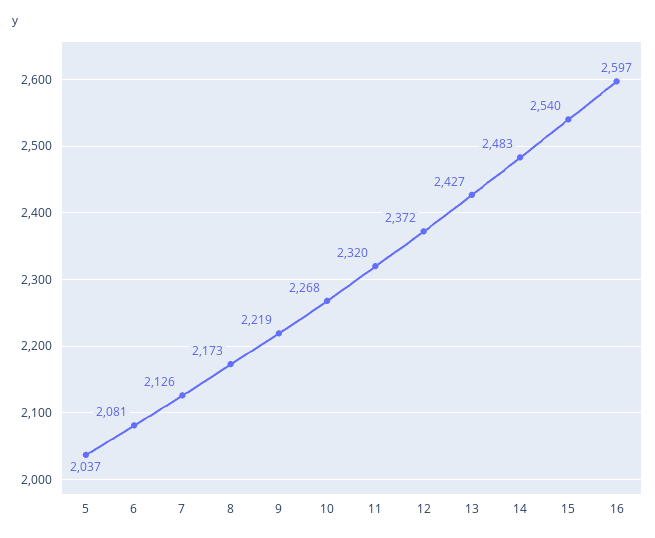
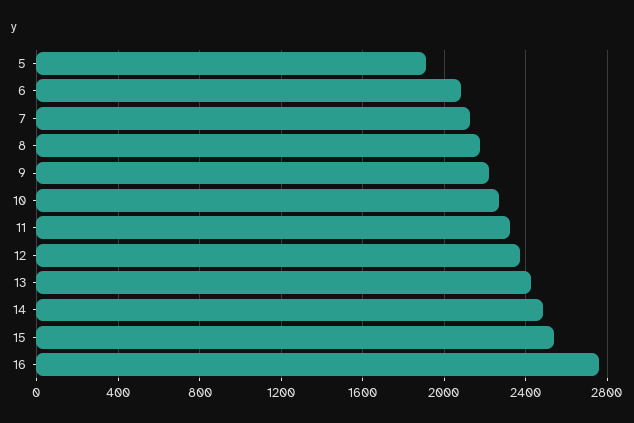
5: 2037 -> 1900
16: 2597 -> 2750

